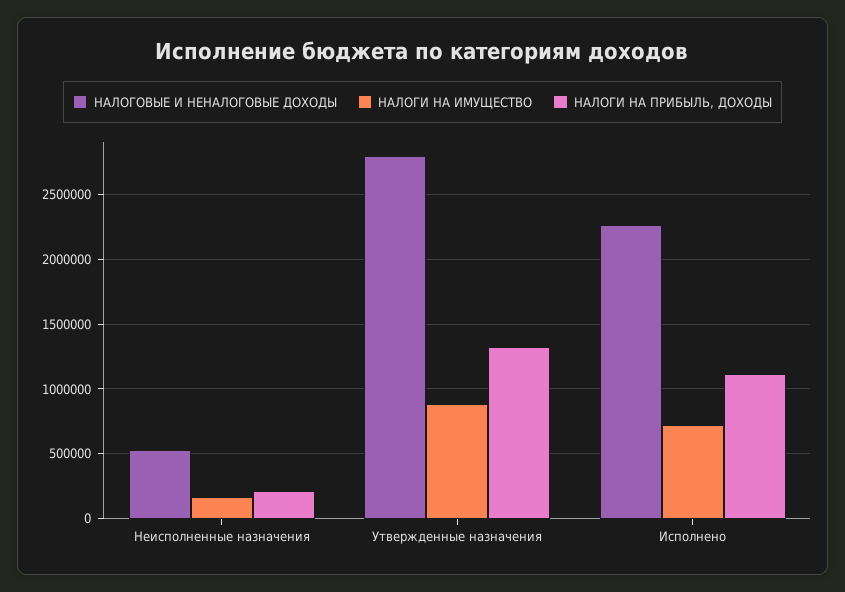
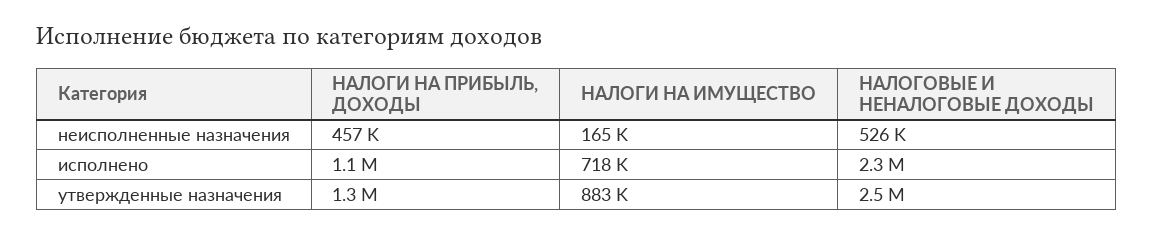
НАЛОГИ НА ПРИБЫЛЬ, ДОХОДЫ, Неисполненные назначения: 200000 -> 457000
НАЛОГОВЫЕ И НЕНАЛОГОВЫЕ ДОХОДЫ, Утвержденные назначения: 2800000 -> 2500000

